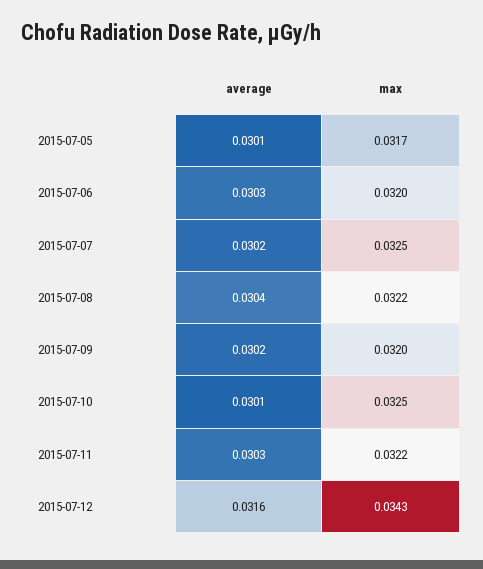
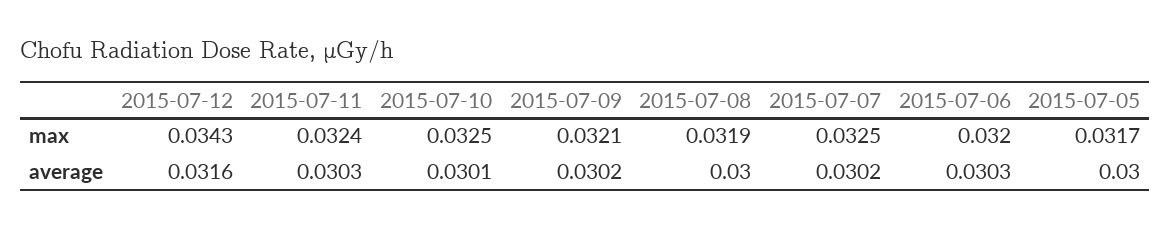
average, 2015-07-05: 0.0301 -> 0.03
average, 2015-07-08: 0.0304 -> 0.03
max, 2015-07-08: 0.0322 -> 0.0319
max, 2015-07-09: 0.032 -> 0.0321
max, 2015-07-11: 0.0322 -> 0.0324

